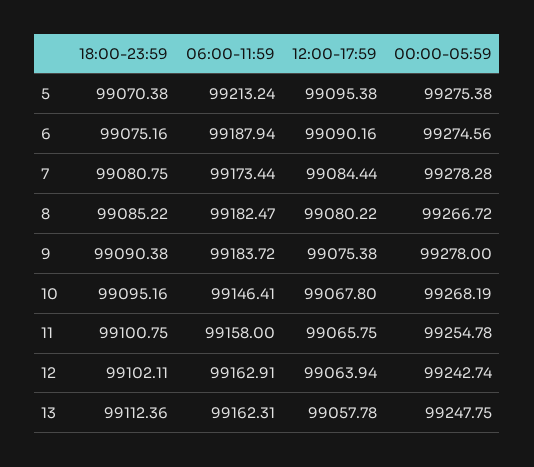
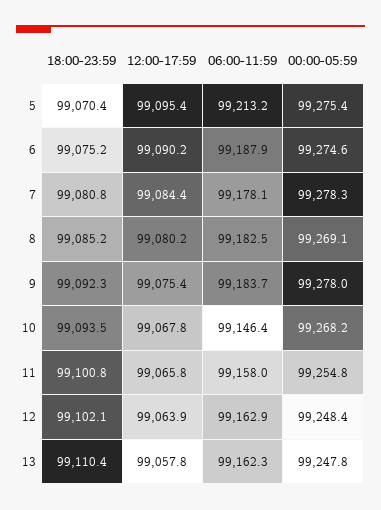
06:00-11:59, 7: 99173.44 -> 99178.1
00:00-05:59, 8: 99266.72 -> 99269.1
18:00-23:59, 9: 99090.38 -> 99092.3
18:00-23:59, 10: 99095.16 -> 99093.5
00:00-05:59, 12: 99242.74 -> 99248.4
18:00-23:59, 13: 99112.36 -> 99110.4

